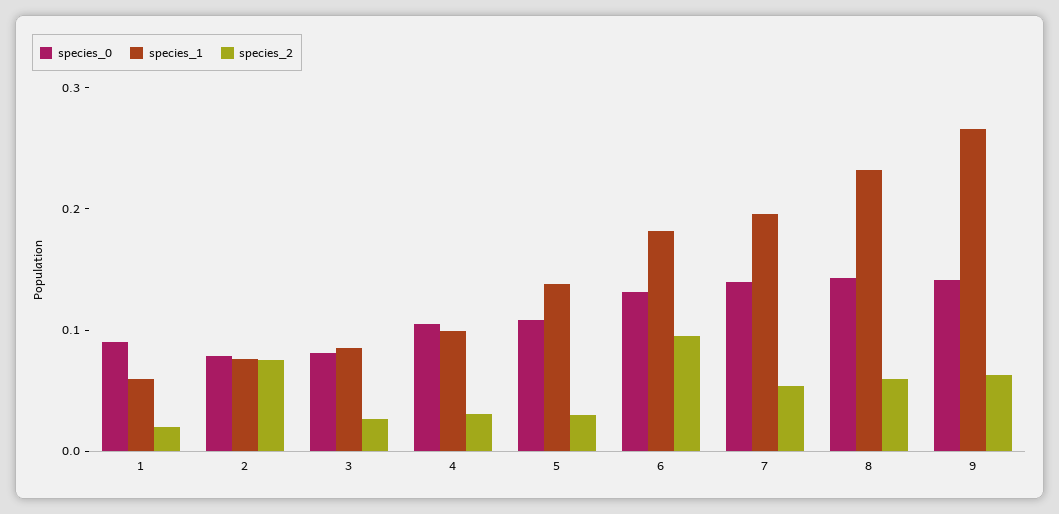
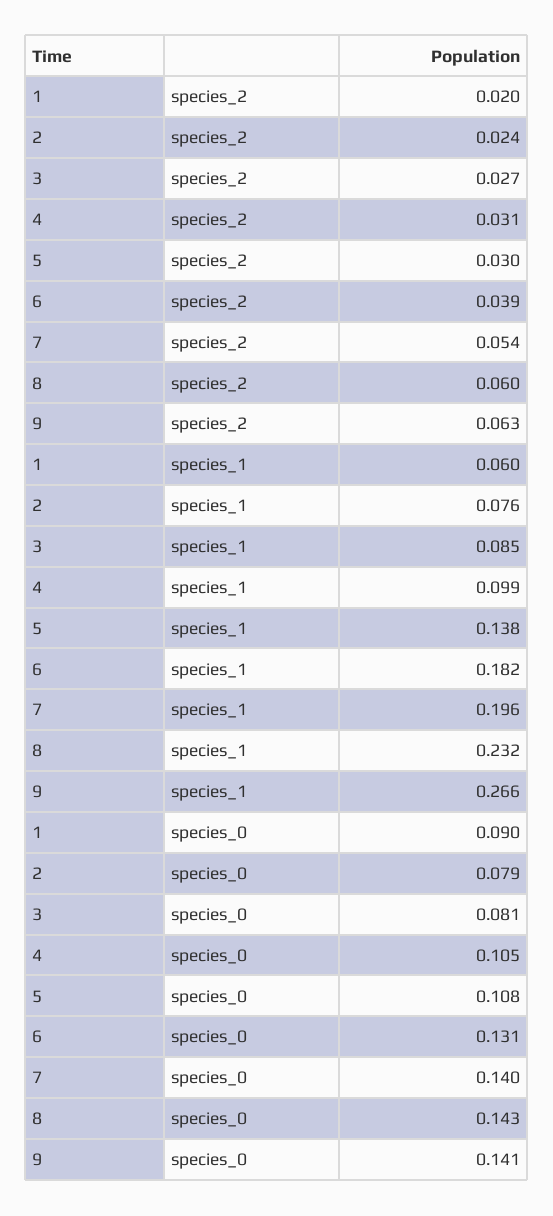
species_2, 2: 0.08 -> 0.024
species_2, 6: 0.1 -> 0.039

